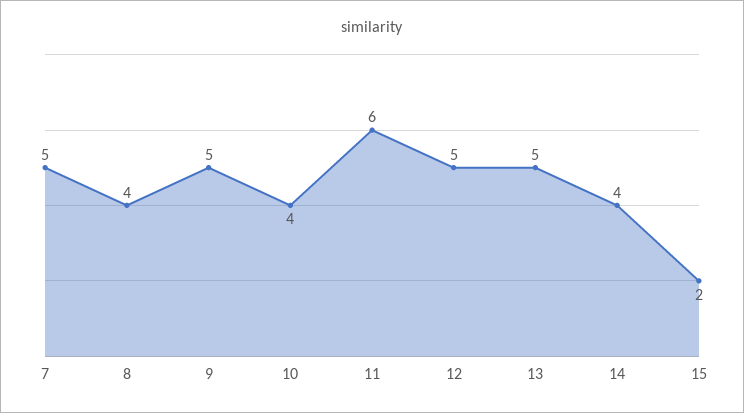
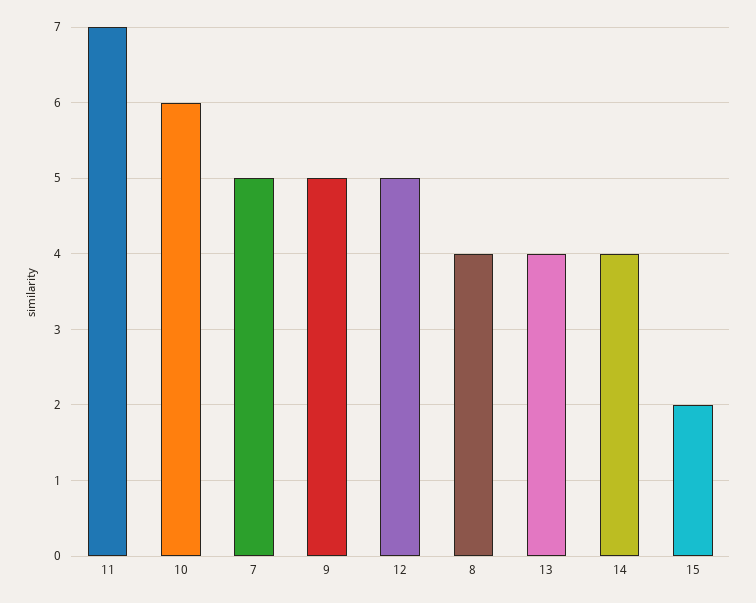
10: 4 -> 6
11: 6 -> 7
13: 5 -> 4

